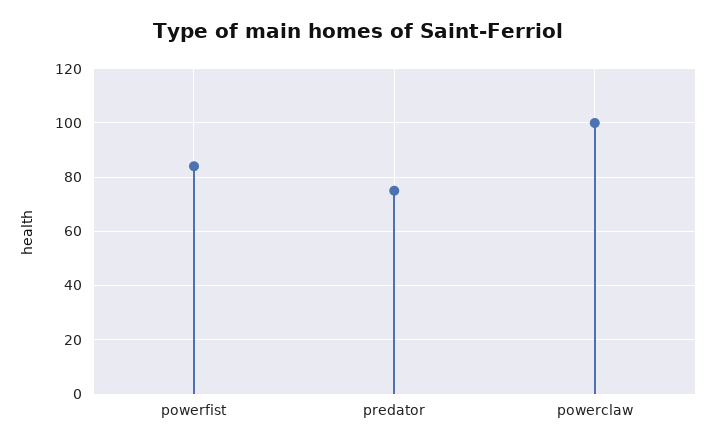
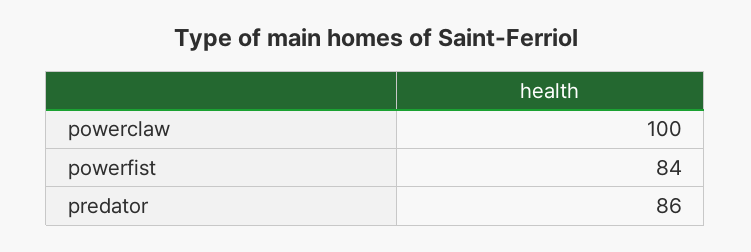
predator: 75 -> 86

